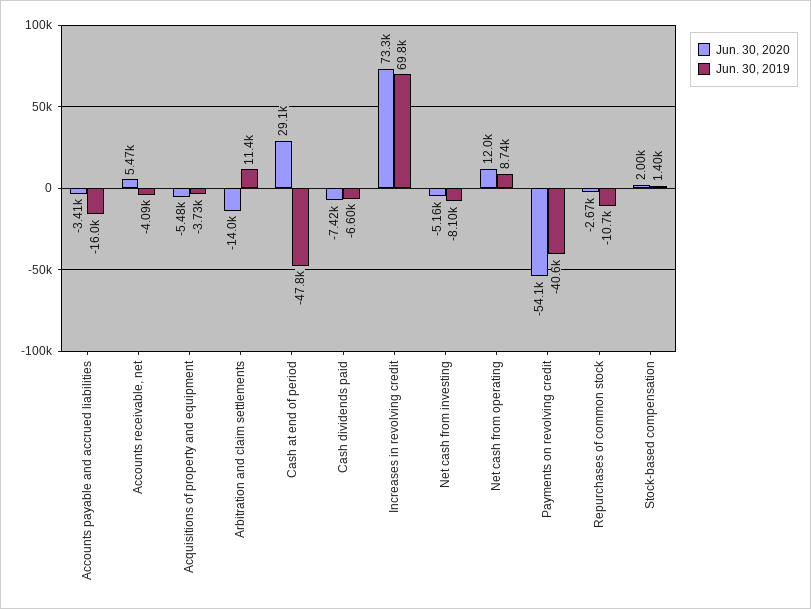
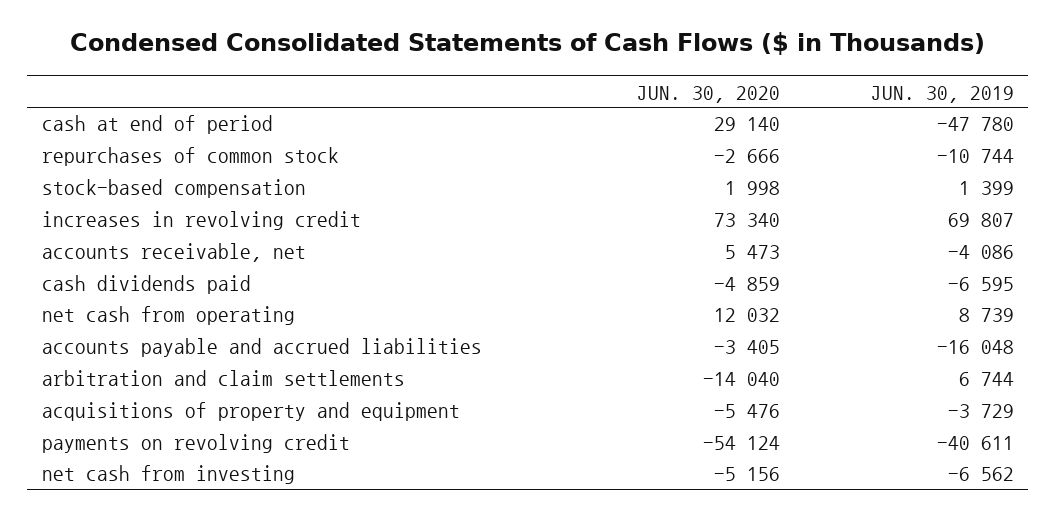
Jun. 30, 2019, Arbitration and claim settlements: 11400 -> 6744
Jun. 30, 2020, Cash dividends paid: -7420 -> -4859
Jun. 30, 2019, Net cash from investing: -8100 -> -6562

